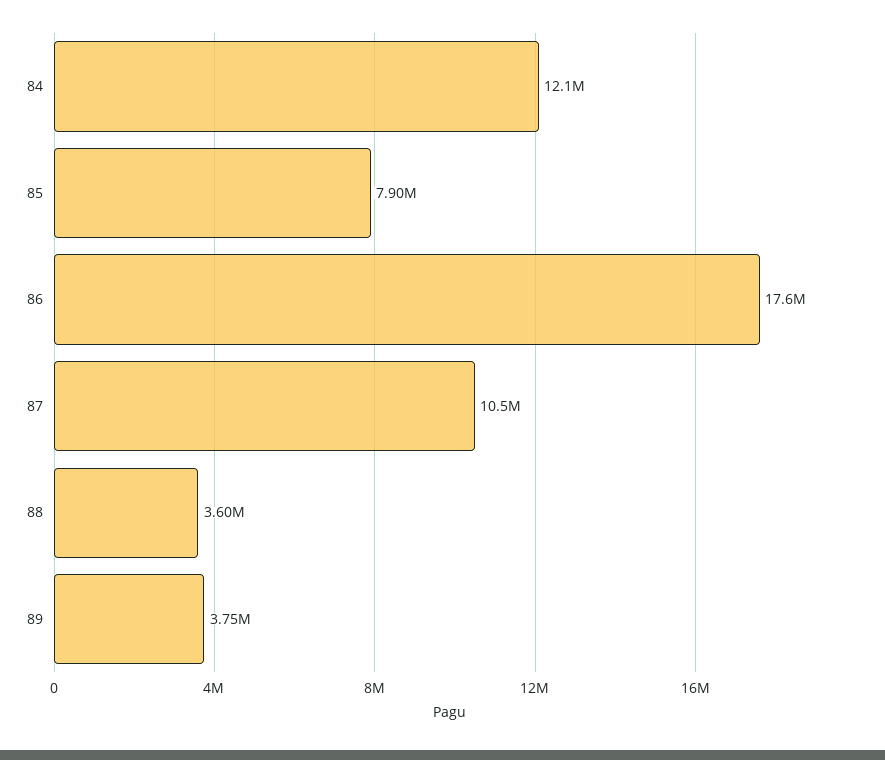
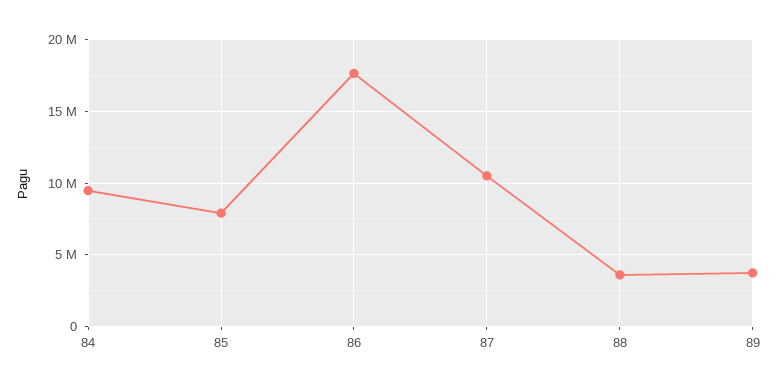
84: 12100000 -> 9500000

